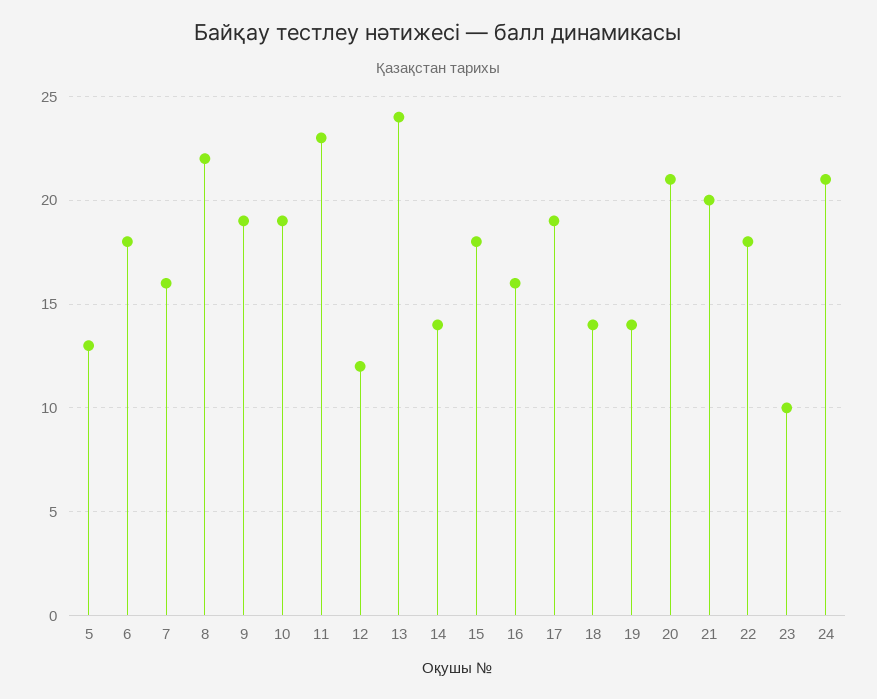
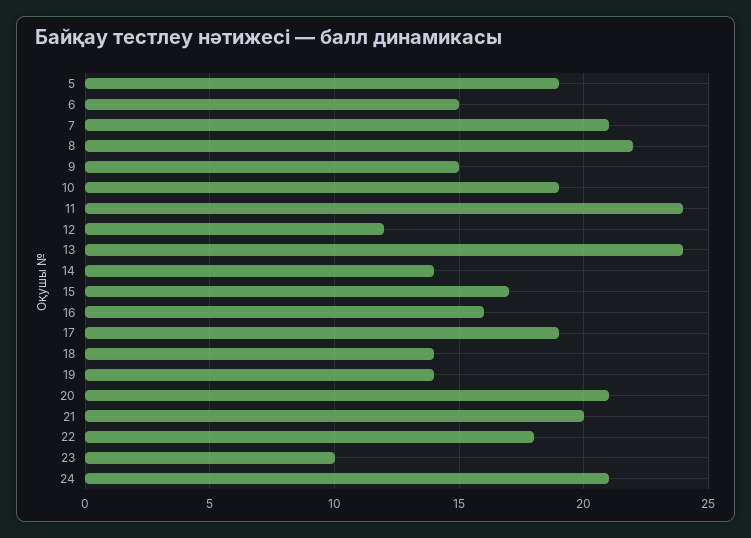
5: 13 -> 19
6: 18 -> 15
7: 16 -> 21
9: 19 -> 15
11: 23 -> 24
15: 18 -> 17

